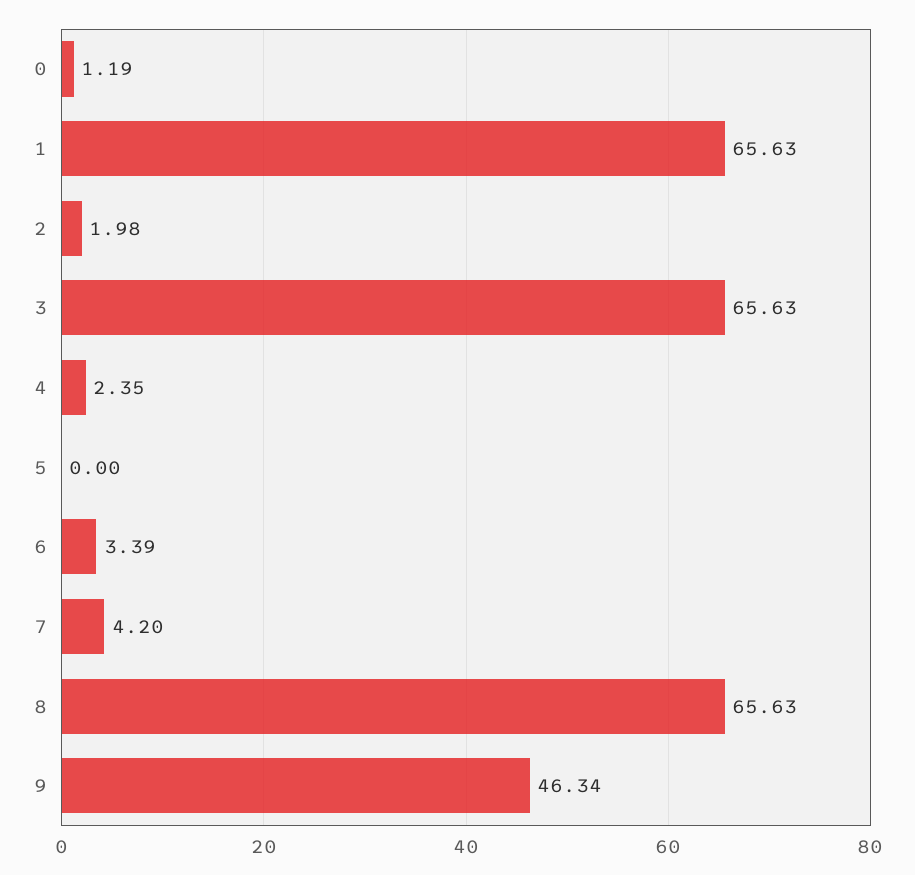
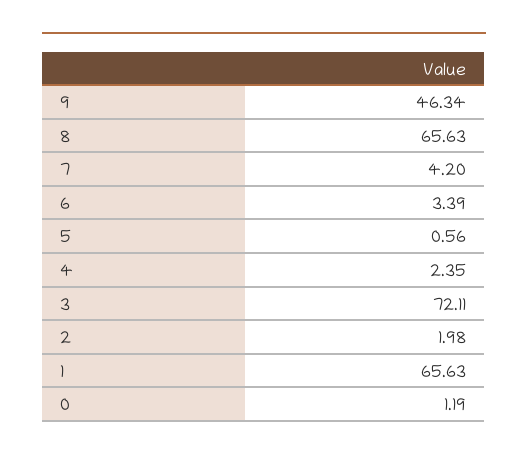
3: 65.63 -> 72.11
5: 0 -> 0.56

